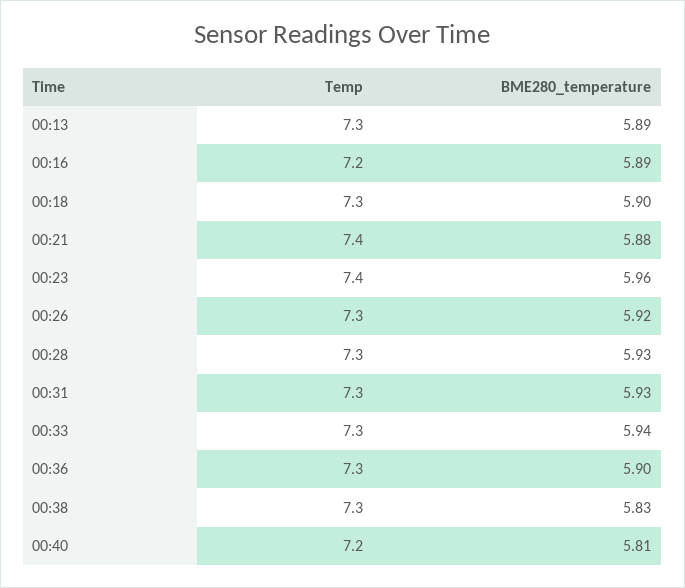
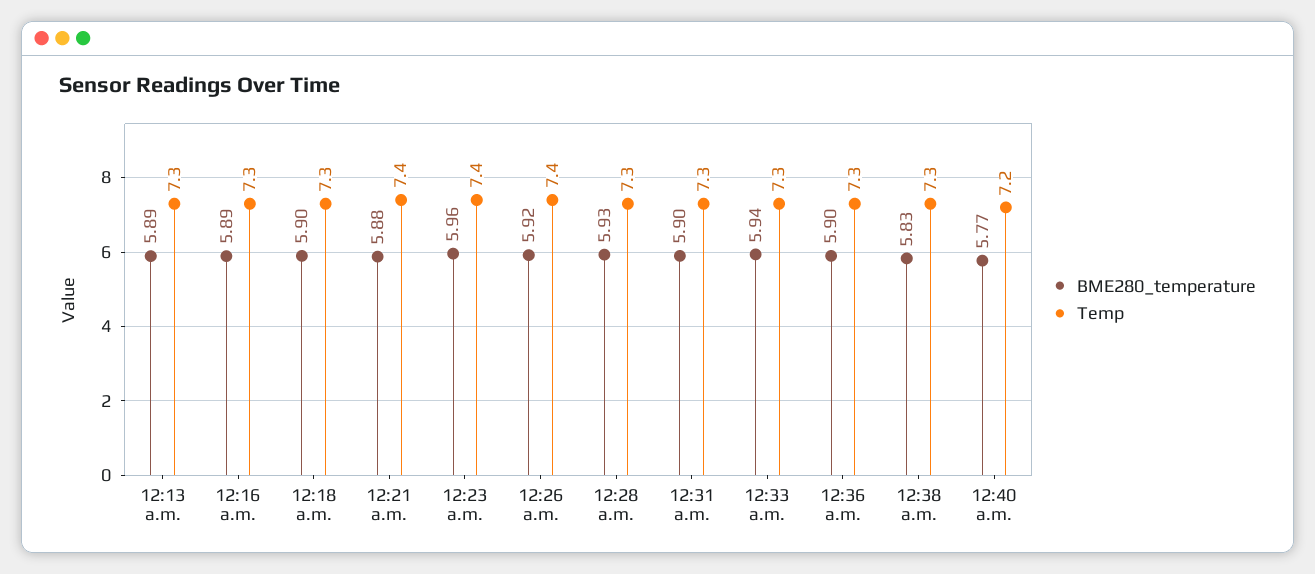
Temp, 00:16: 7.2 -> 7.3
Temp, 00:26: 7.3 -> 7.4
BME280_temperature, 00:31: 5.93 -> 5.9
BME280_temperature, 00:40: 5.81 -> 5.77

